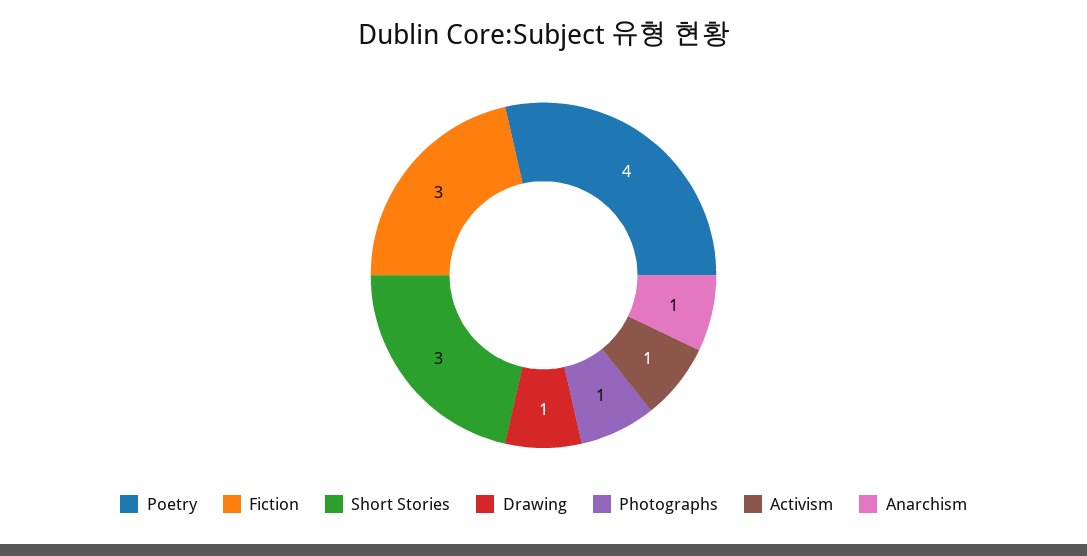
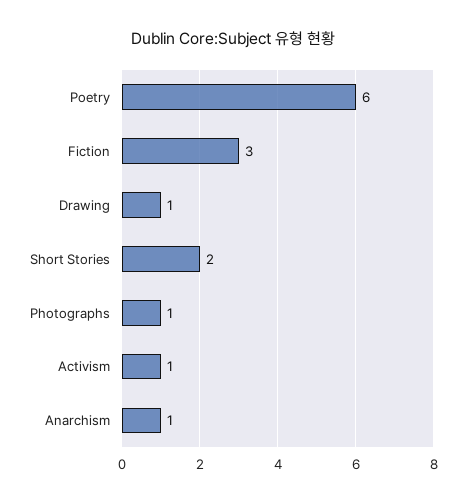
Poetry: 4 -> 6
Short Stories: 3 -> 2

